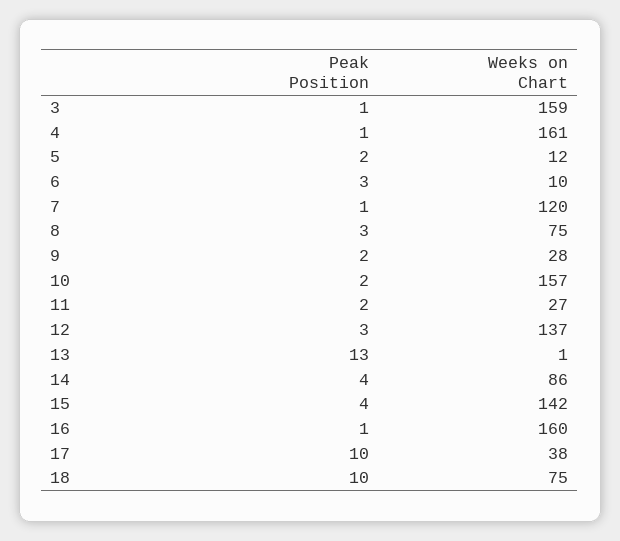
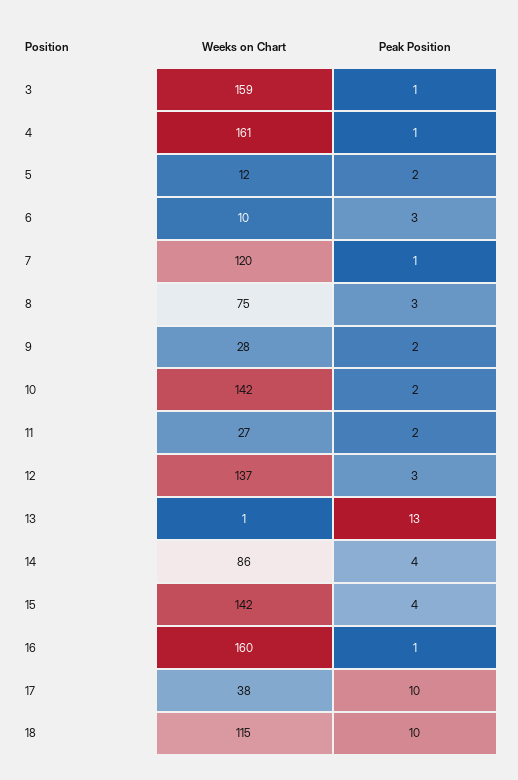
Weeks on Chart, 10: 157 -> 142
Weeks on Chart, 18: 75 -> 115

